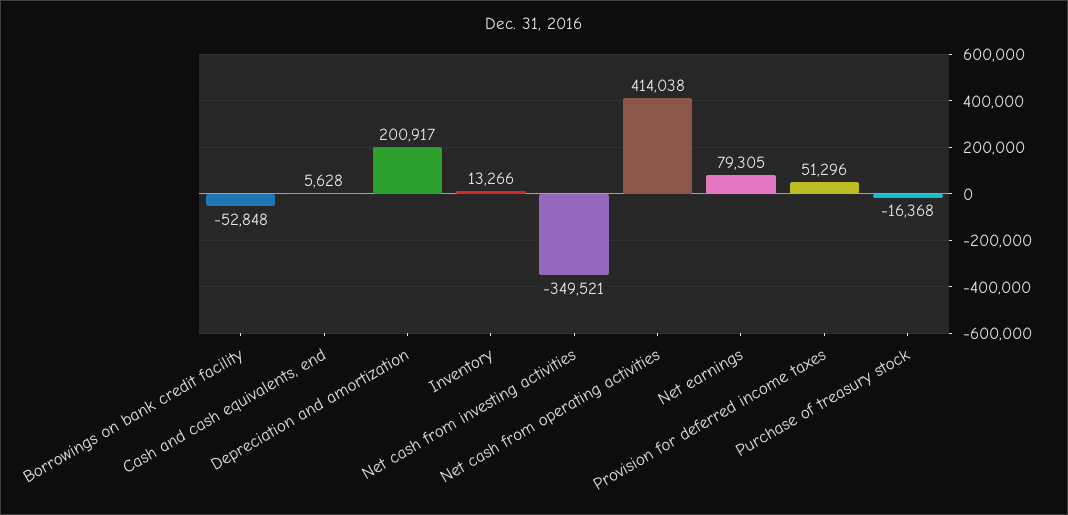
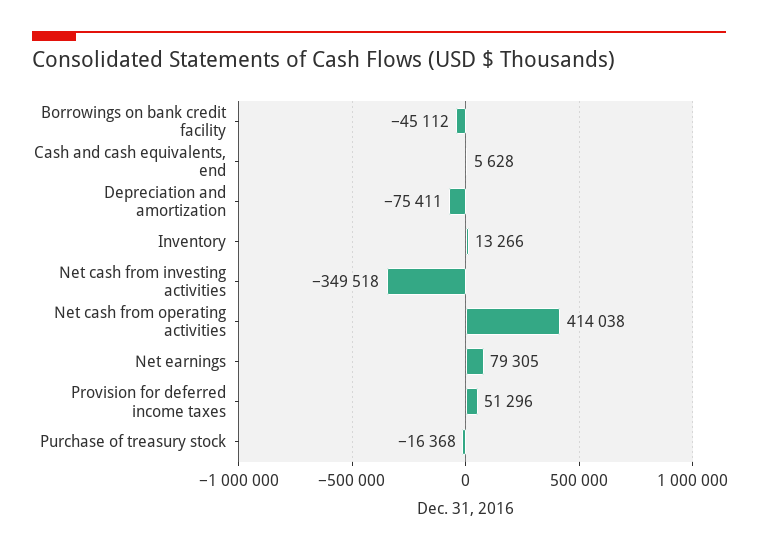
Borrowings on bank credit facility: -52848 -> -45112
Depreciation and amortization: 200917 -> -75411
Net cash from investing activities: -349521 -> -349518

